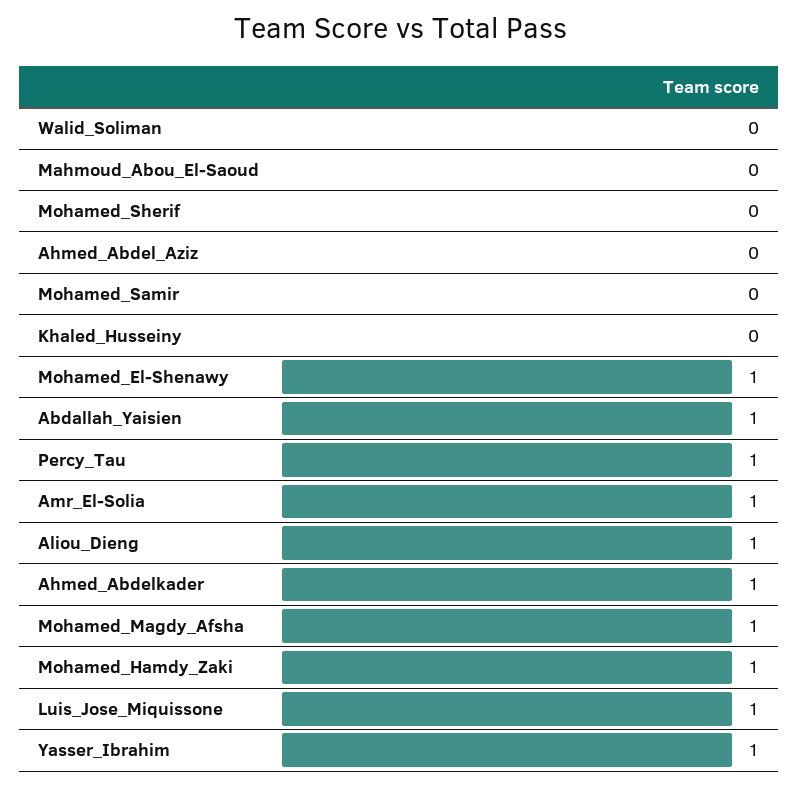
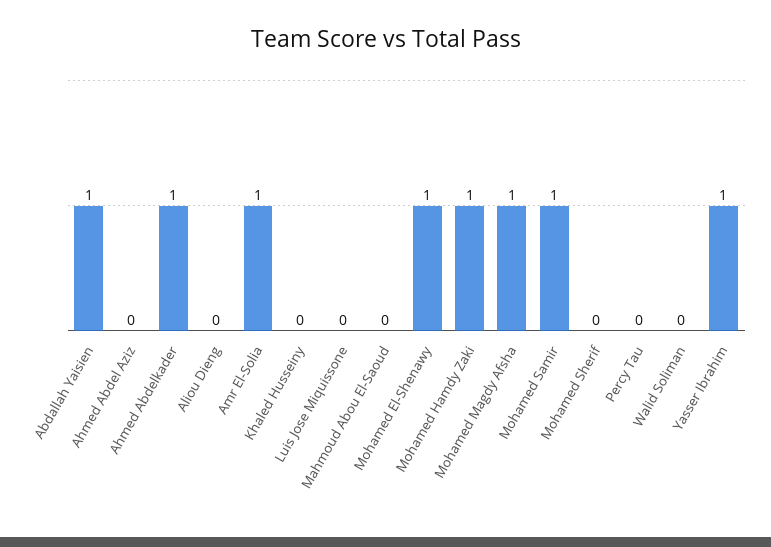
Mohamed_Samir: 0 -> 1
Percy_Tau: 1 -> 0
Aliou_Dieng: 1 -> 0
Luis_Jose_Miquissone: 1 -> 0

